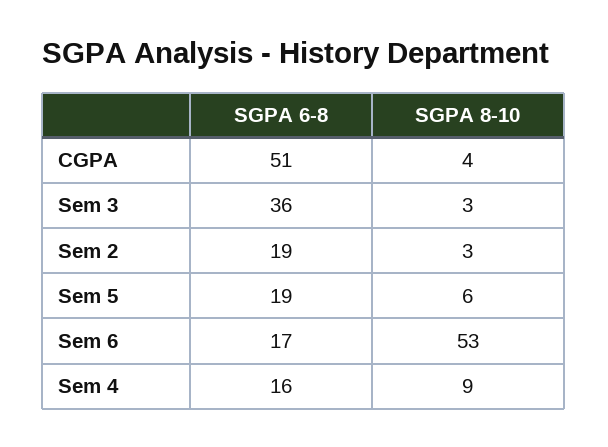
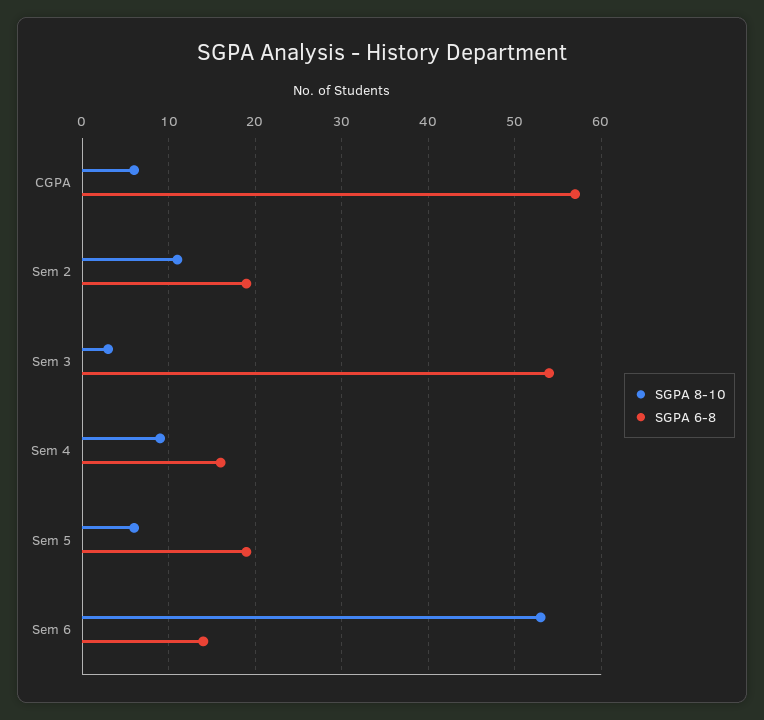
SGPA 6-8, CGPA: 51 -> 57
SGPA 8-10, CGPA: 4 -> 6
SGPA 6-8, Sem 3: 36 -> 54
SGPA 8-10, Sem 2: 3 -> 11
SGPA 6-8, Sem 6: 17 -> 14

